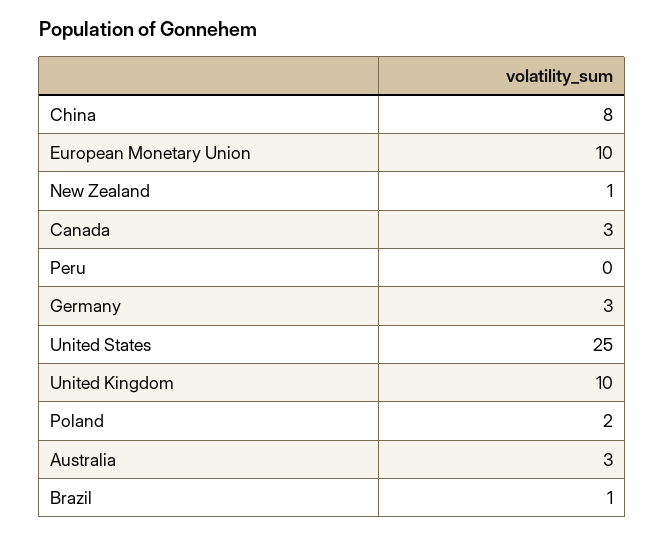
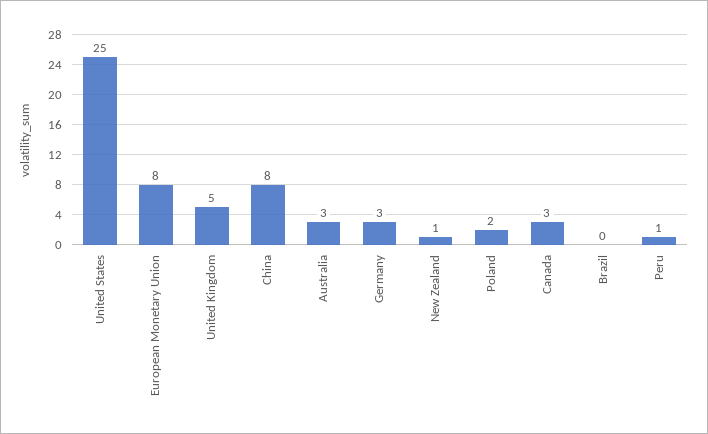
European Monetary Union: 10 -> 8
Peru: 0 -> 1
United Kingdom: 10 -> 5
Brazil: 1 -> 0

